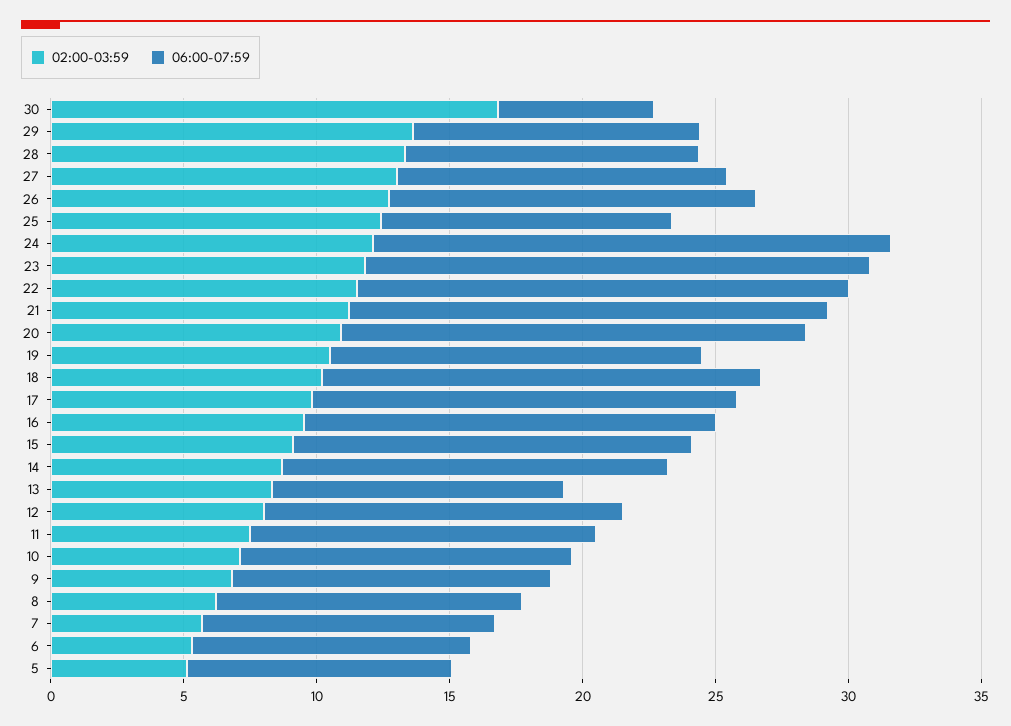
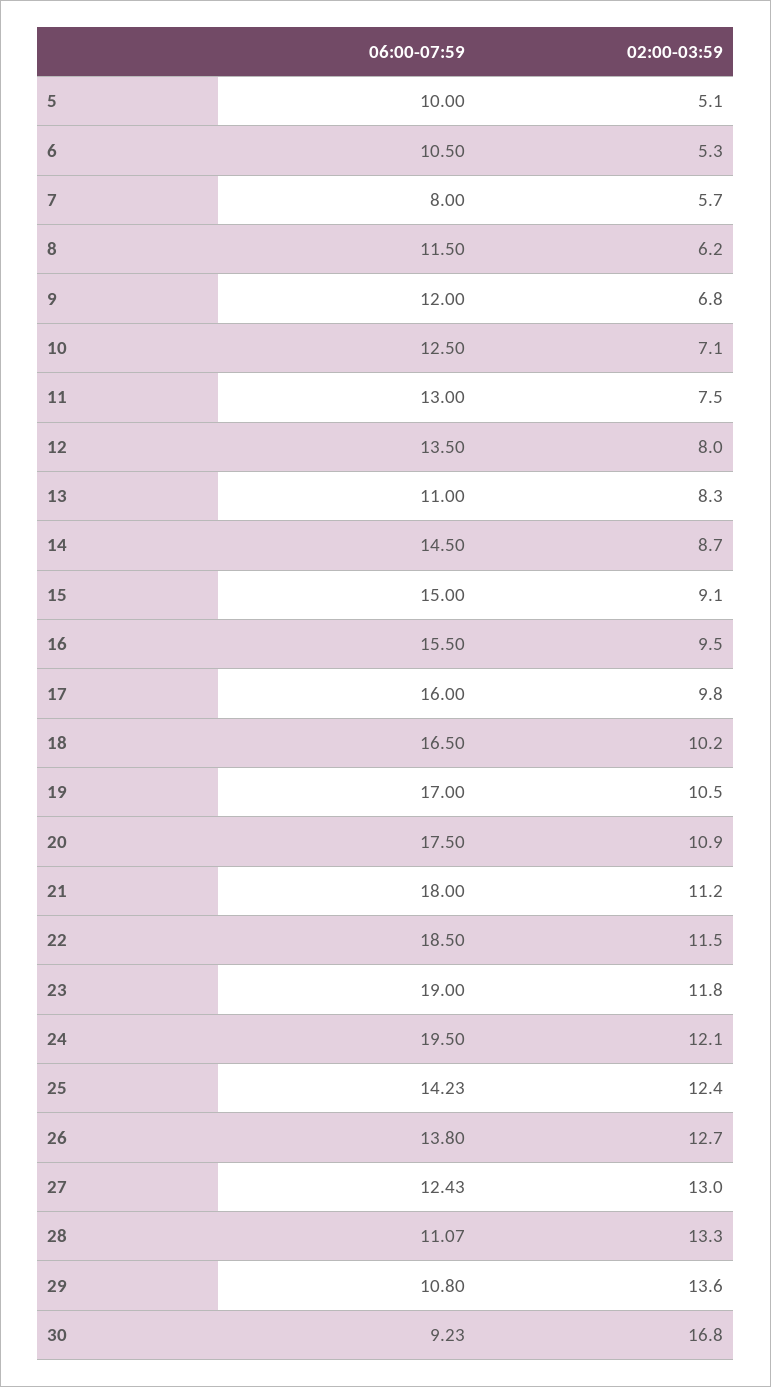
06:00-07:59, 30: 6 -> 9.23
06:00-07:59, 25: 11 -> 14.23
06:00-07:59, 19: 14 -> 17
06:00-07:59, 7: 11 -> 8

